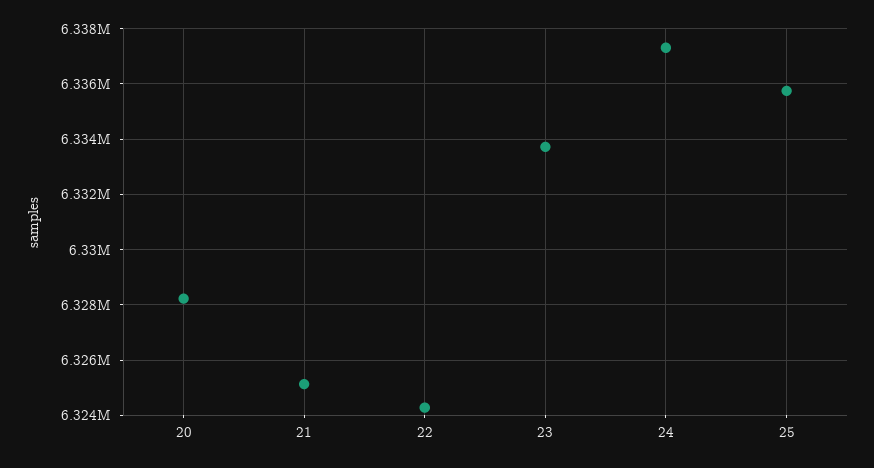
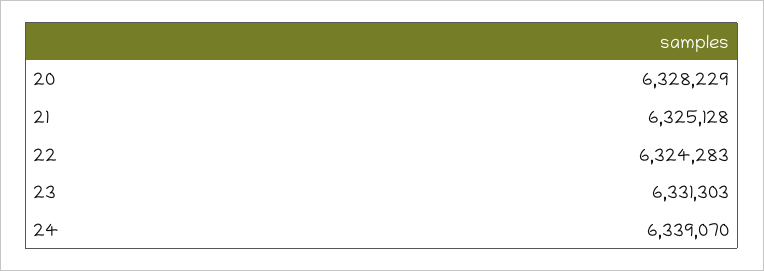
23: 6333750 -> 6331303
24: 6337250 -> 6339070
25: 6335750 -> none

